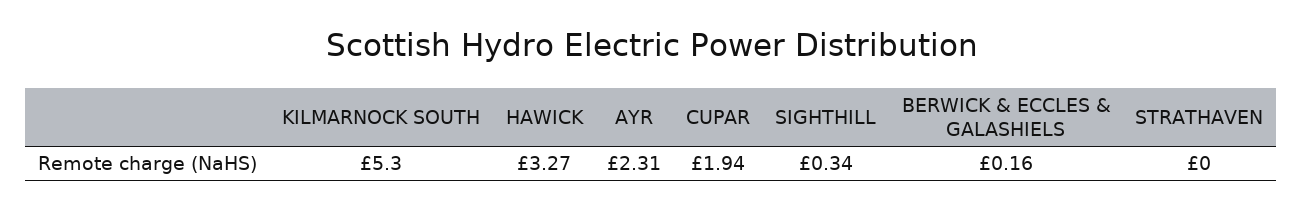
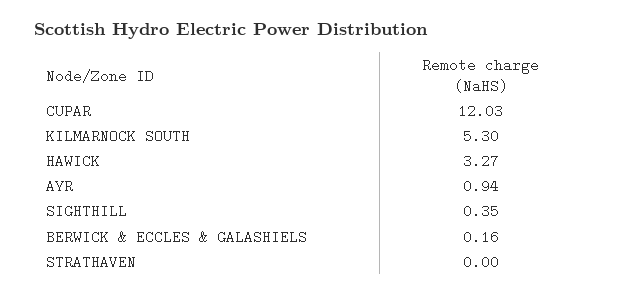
AYR: 2.31 -> 0.94
CUPAR: 1.94 -> 12.03
SIGHTHILL: 0.34 -> 0.35

